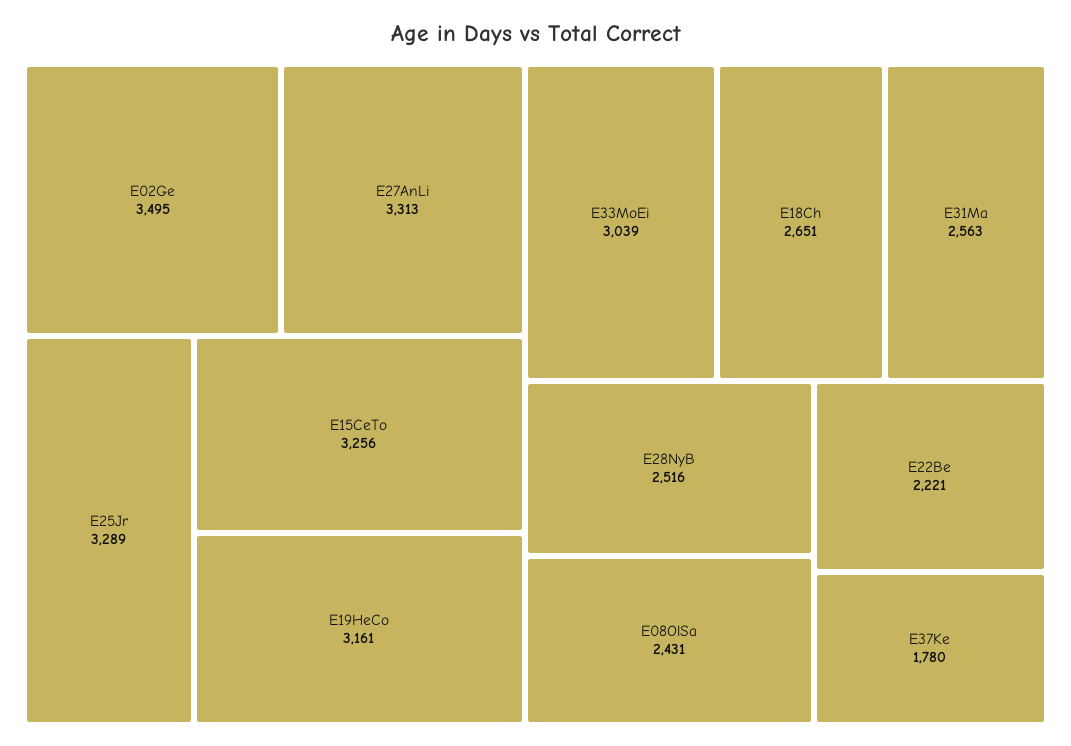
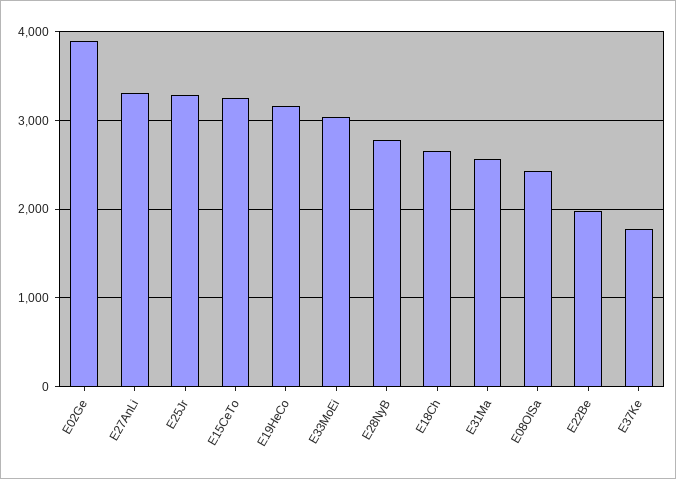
E02Ge: 3495 -> 3900
E28NyB: 2516 -> 2800
E22Be: 2221 -> 2000

